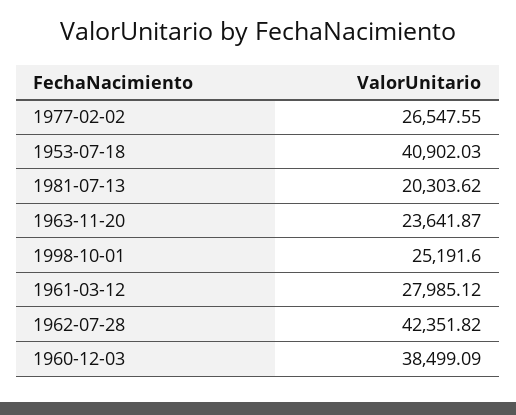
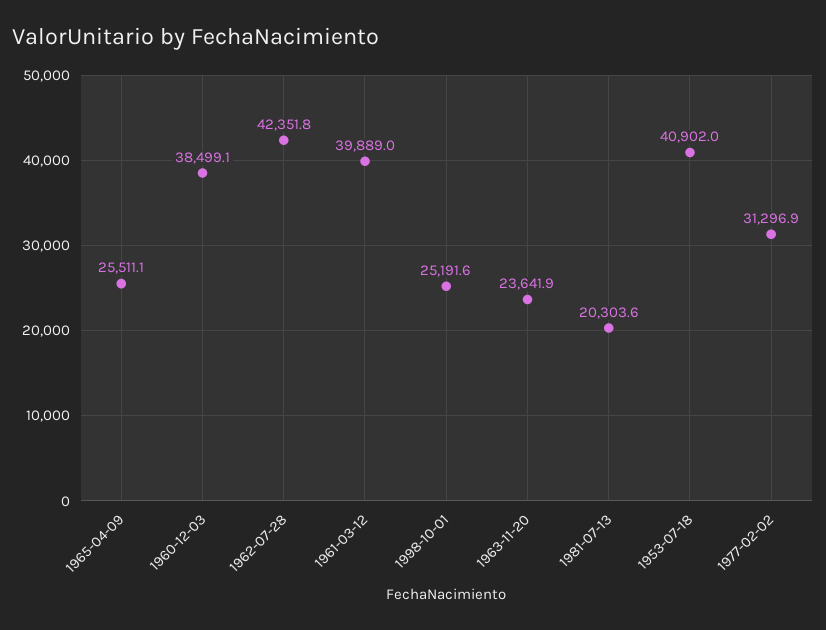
1977-02-02: 26547.55 -> 31296.9
1961-03-12: 27985.12 -> 39889
1965-04-09: none -> 25511.1

